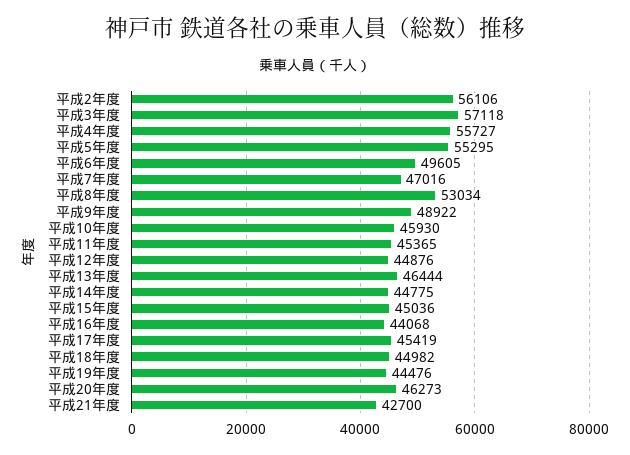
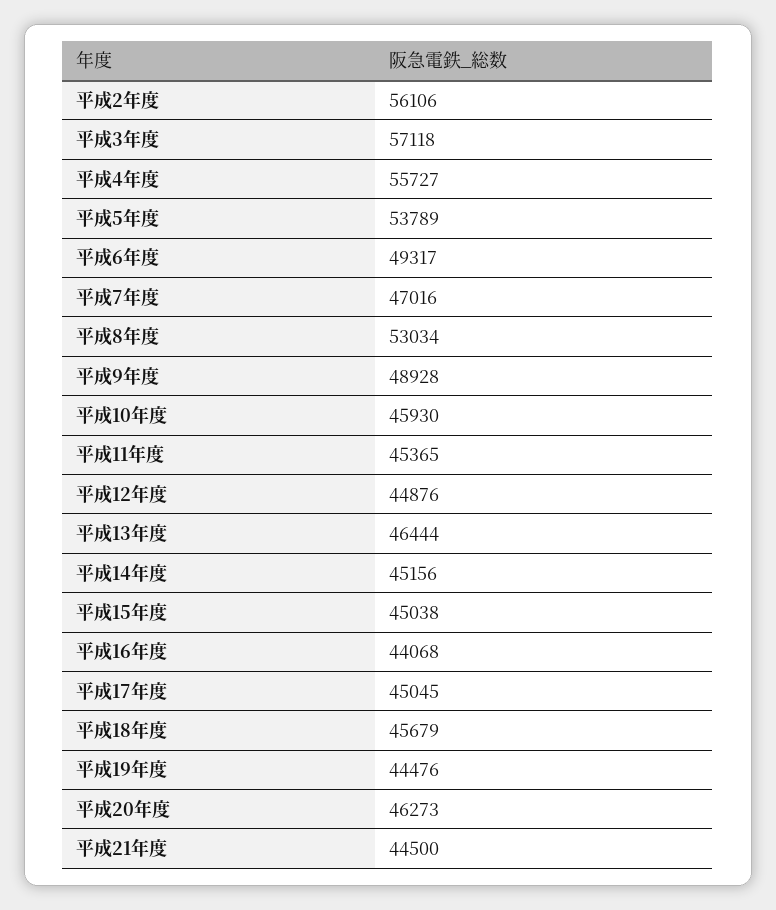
平成5年度: 55295 -> 53789
平成6年度: 49605 -> 49317
平成9年度: 48922 -> 48928
平成14年度: 44775 -> 45156
平成15年度: 45036 -> 45038
平成17年度: 45419 -> 45045
平成18年度: 44982 -> 45679
平成21年度: 42700 -> 44500

